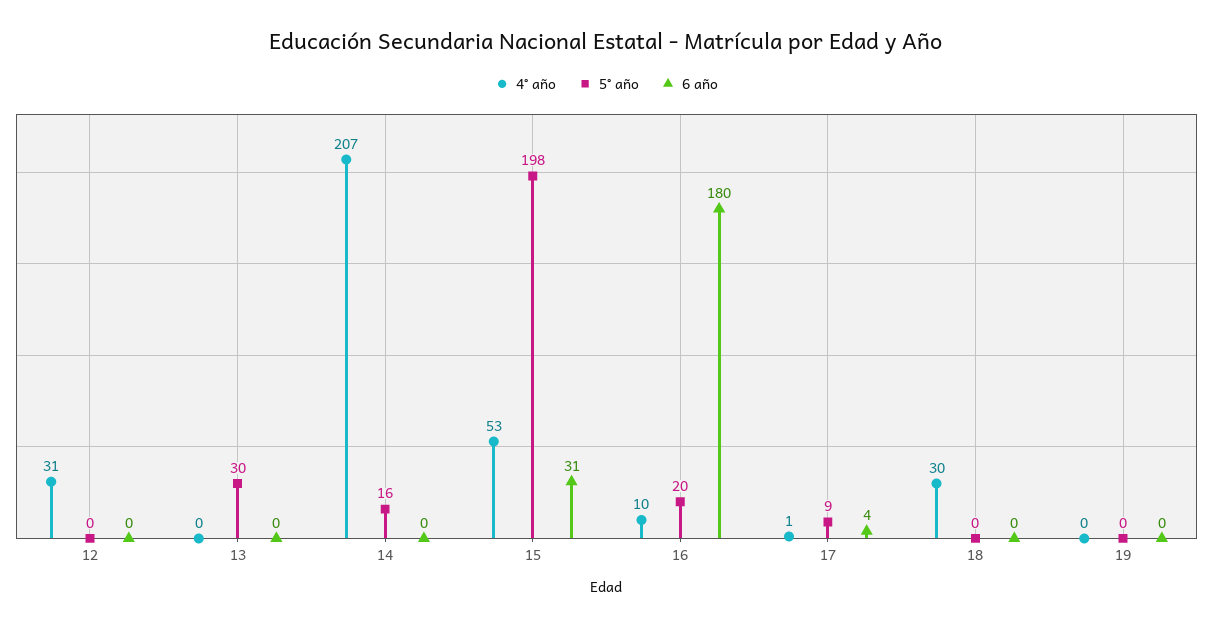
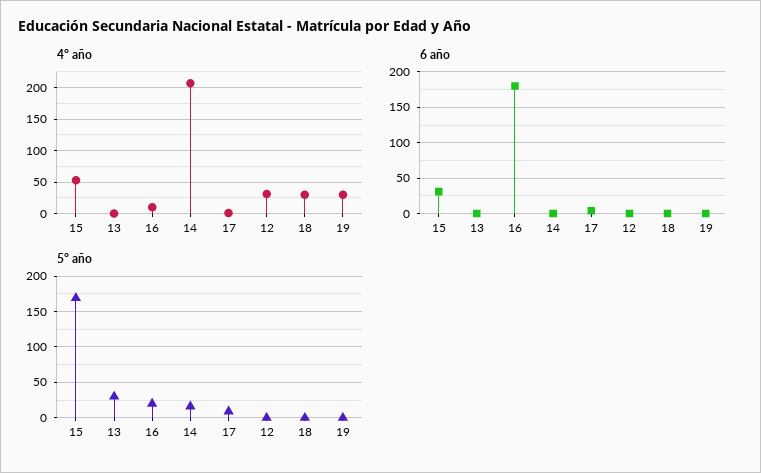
5° año, 15: 198 -> 170
4° año, 19: 0 -> 30

